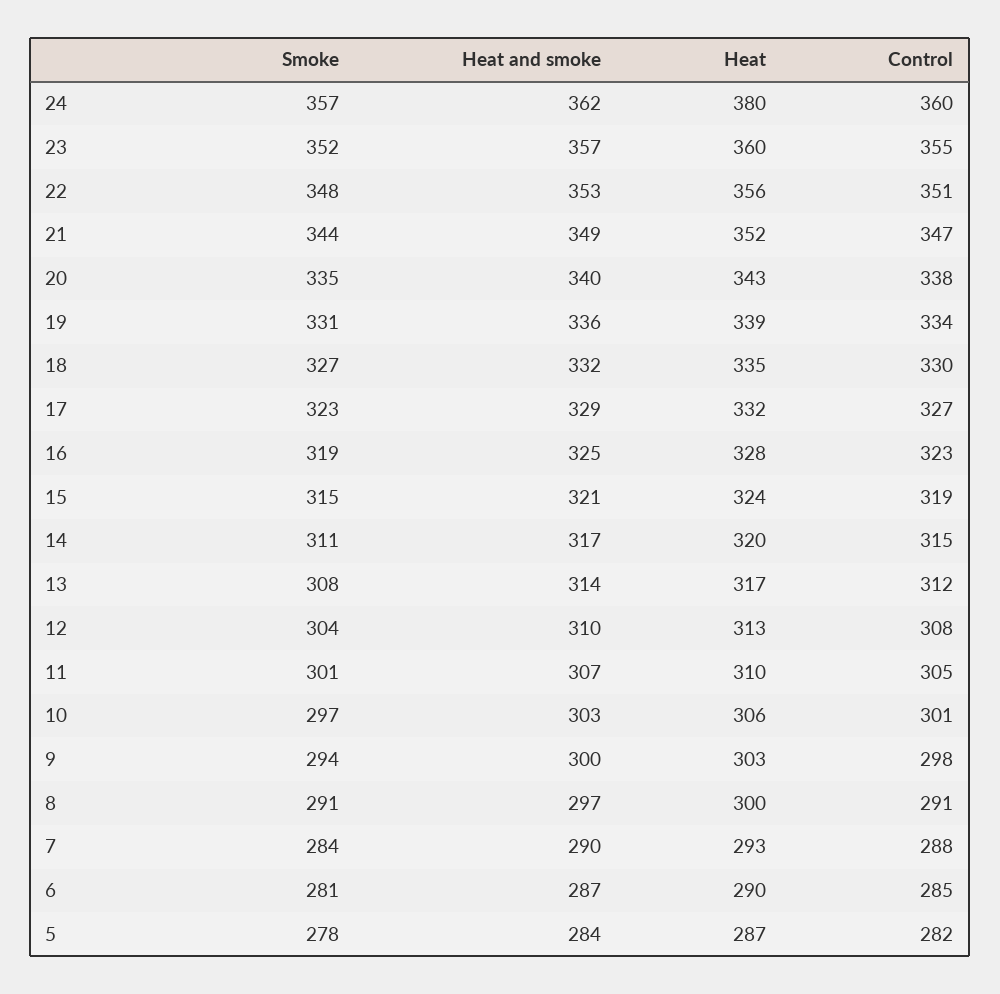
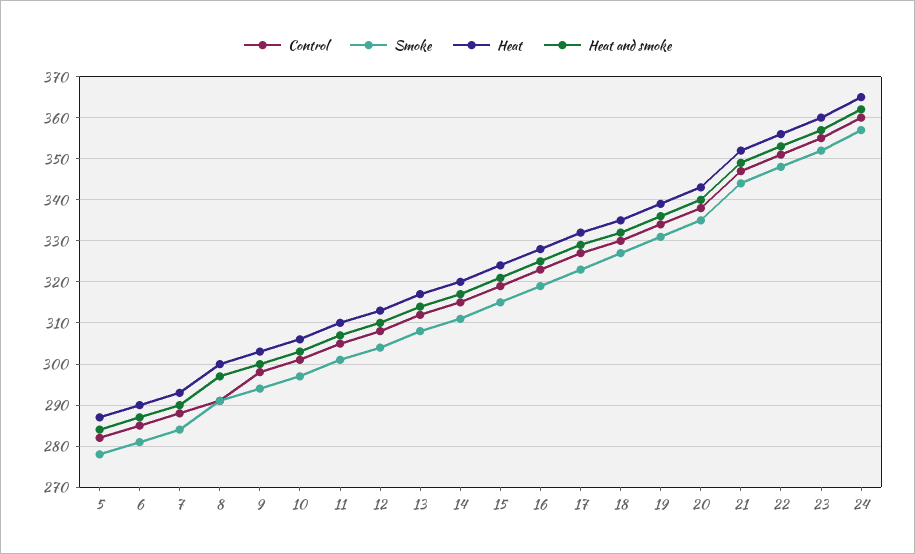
Heat, 24: 380 -> 365

